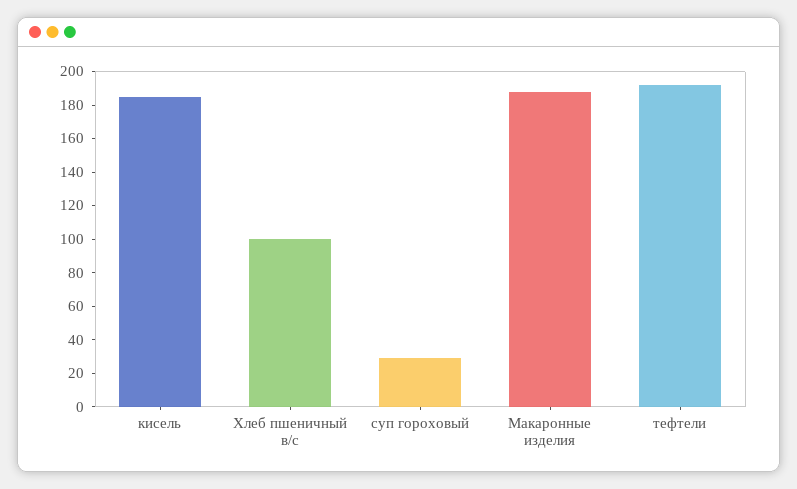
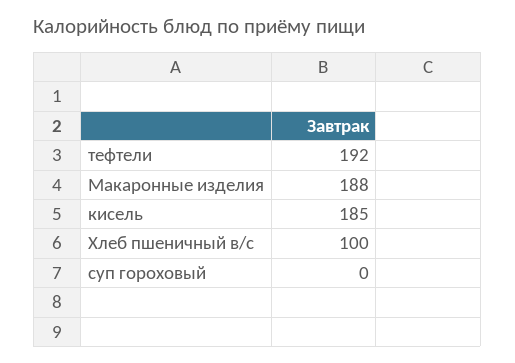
суп гороховый: 30 -> 0

